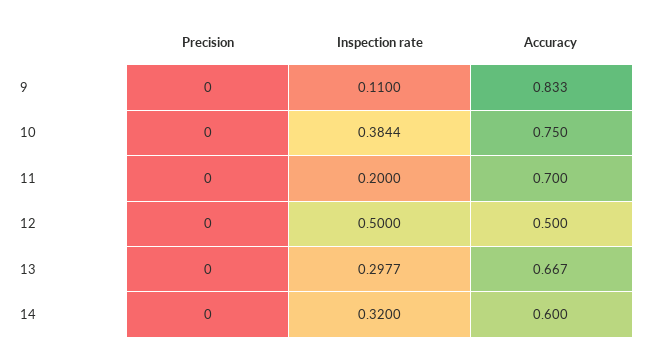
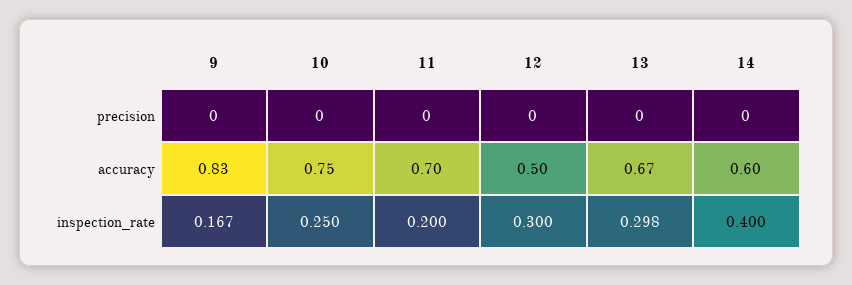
Inspection rate, 9: 0.11 -> 0.167
Inspection rate, 10: 0.3844 -> 0.25
Inspection rate, 12: 0.5 -> 0.3
Inspection rate, 14: 0.32 -> 0.4

